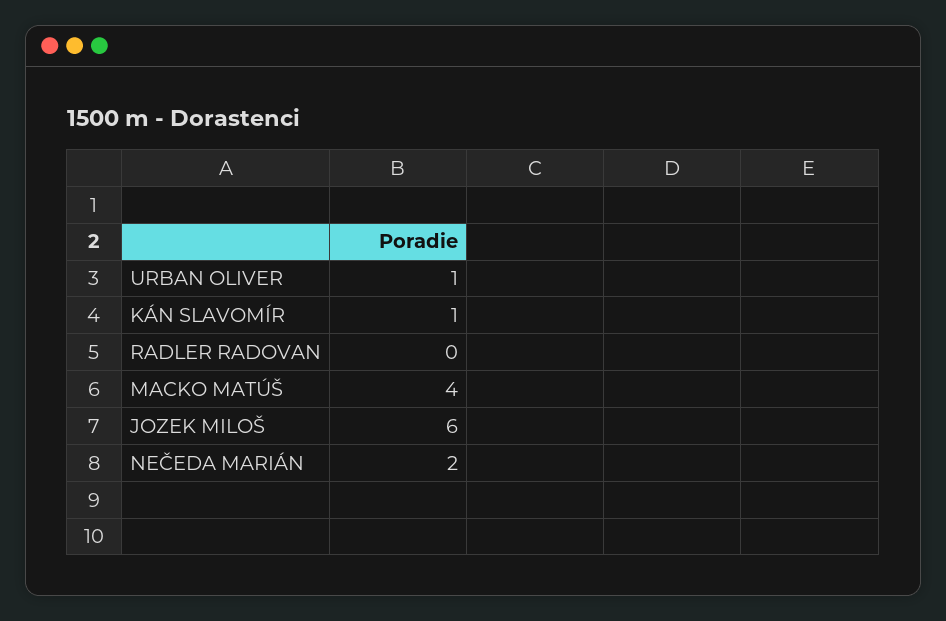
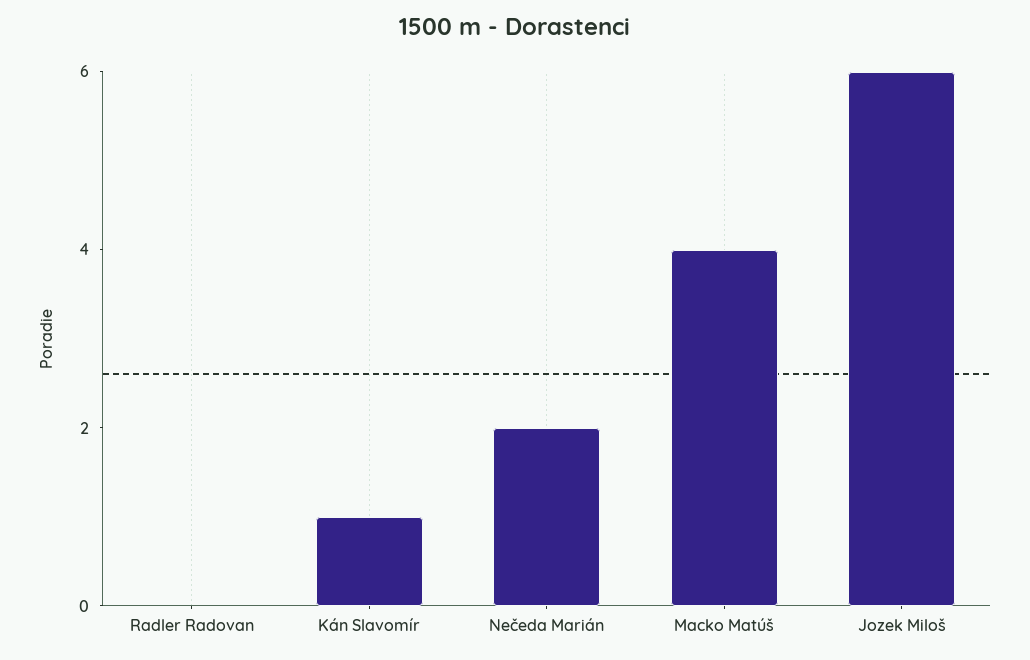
URBAN OLIVER: 1 -> none

